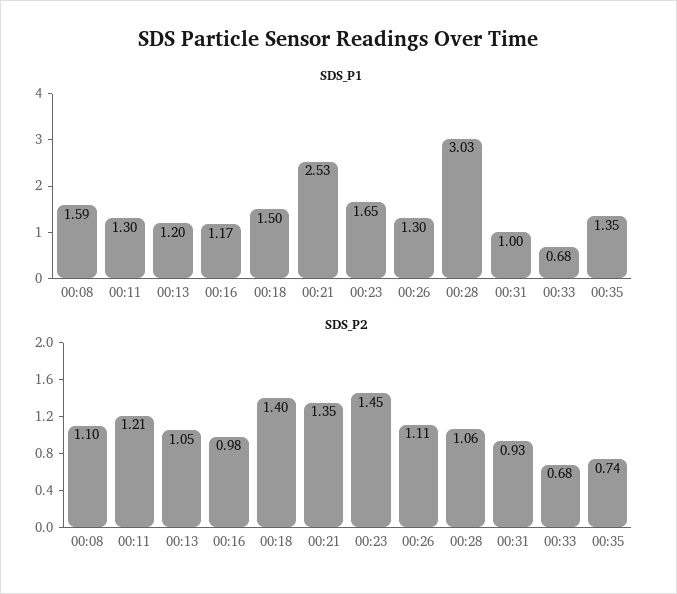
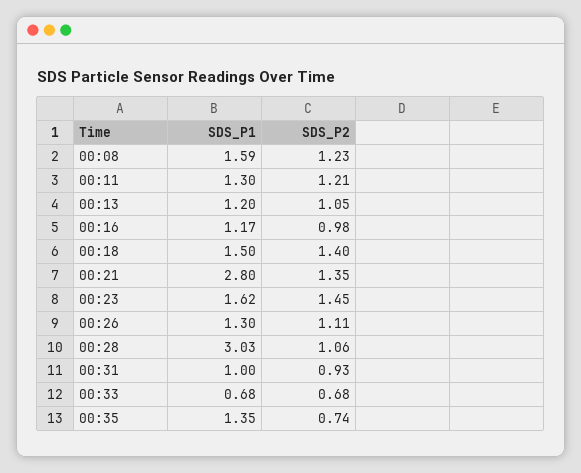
SDS_P1, 00:21: 2.53 -> 2.8
SDS_P1, 00:23: 1.65 -> 1.62
SDS_P2, 00:08: 1.1 -> 1.23

